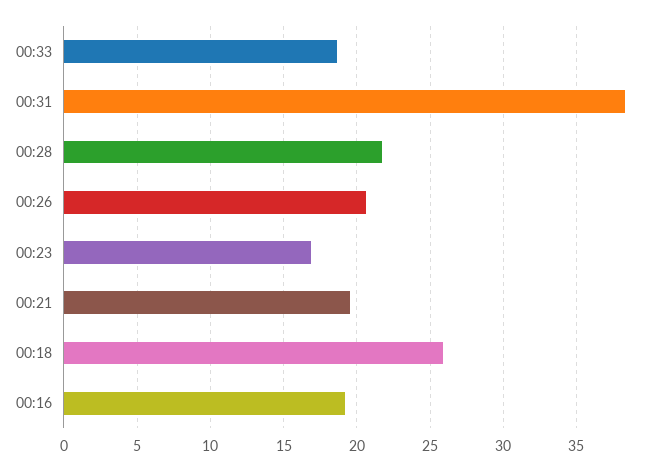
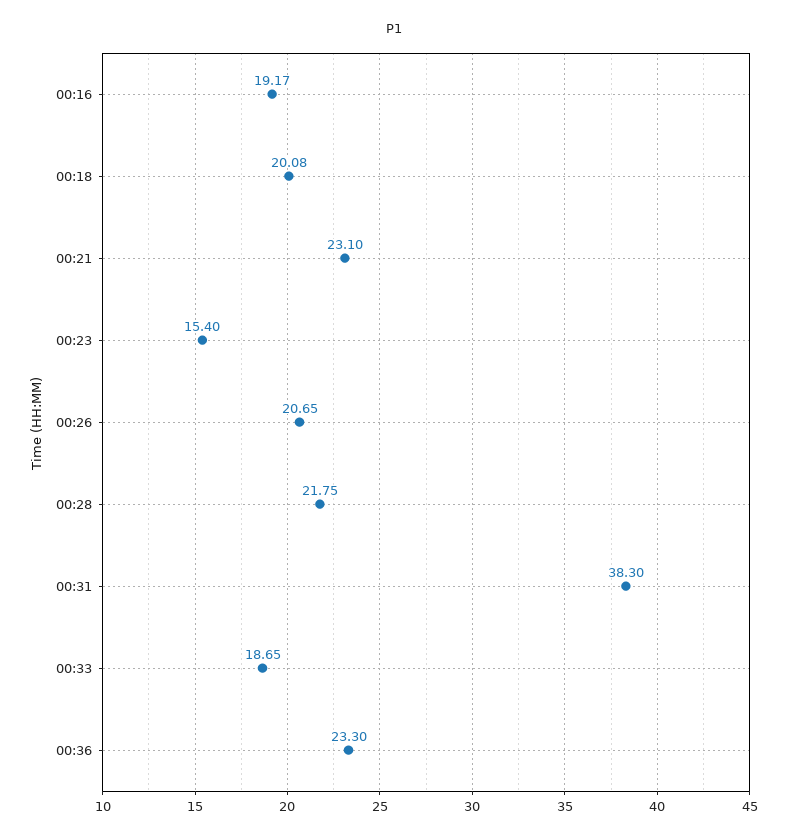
00:23: 17 -> 15.4
00:21: 19.5 -> 23.1
00:18: 26 -> 20.08
00:36: none -> 23.3

